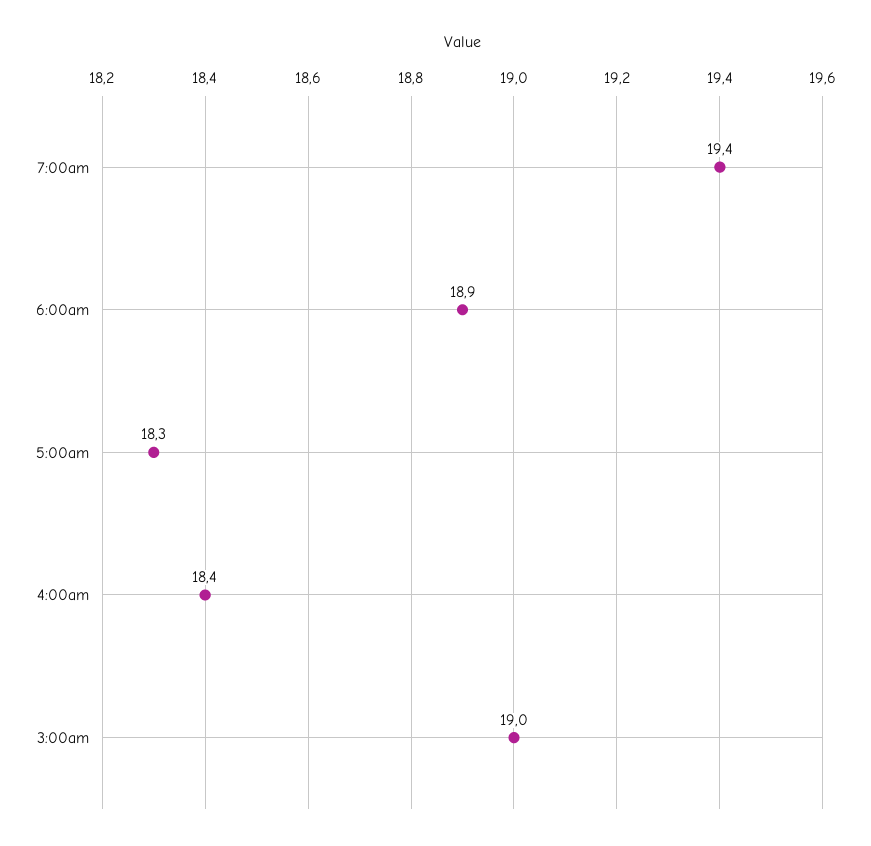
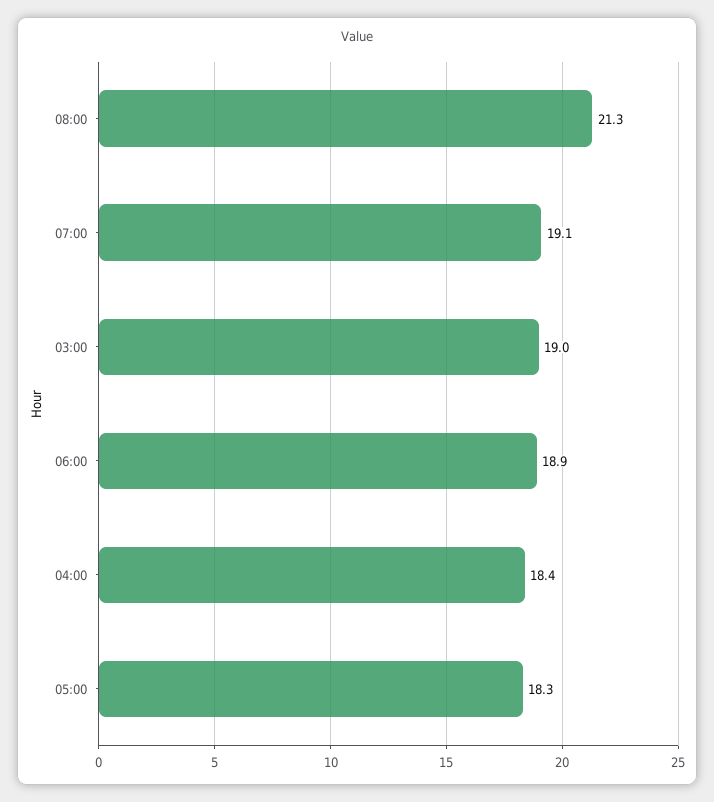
7:00am: 19.4 -> 19.1
08:00: none -> 21.3

